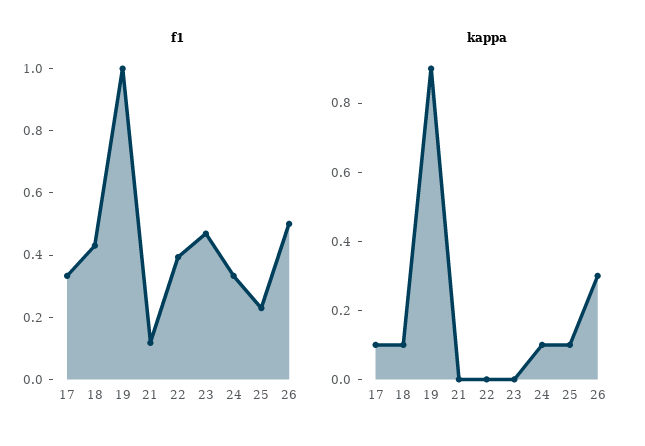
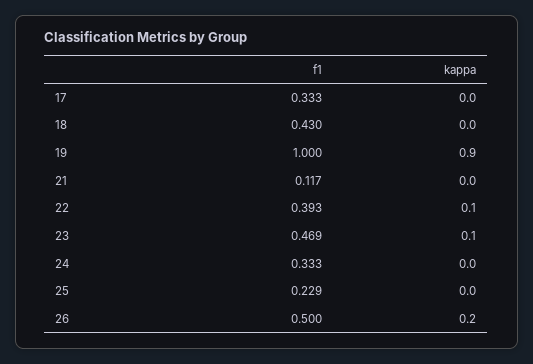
kappa, 17: 0.1 -> 0
kappa, 18: 0.1 -> 0
kappa, 22: 0 -> 0.1
kappa, 23: 0 -> 0.1
kappa, 24: 0.1 -> 0
kappa, 25: 0.1 -> 0
kappa, 26: 0.3 -> 0.2

